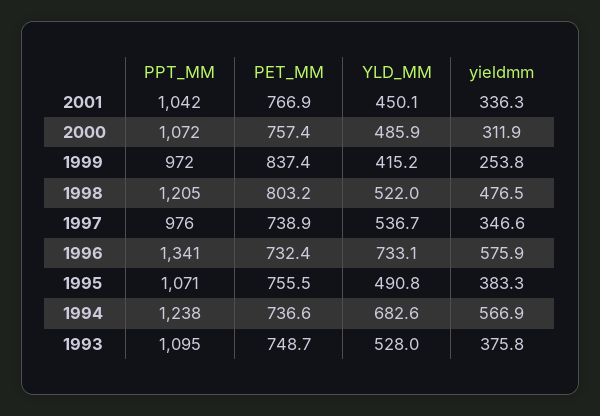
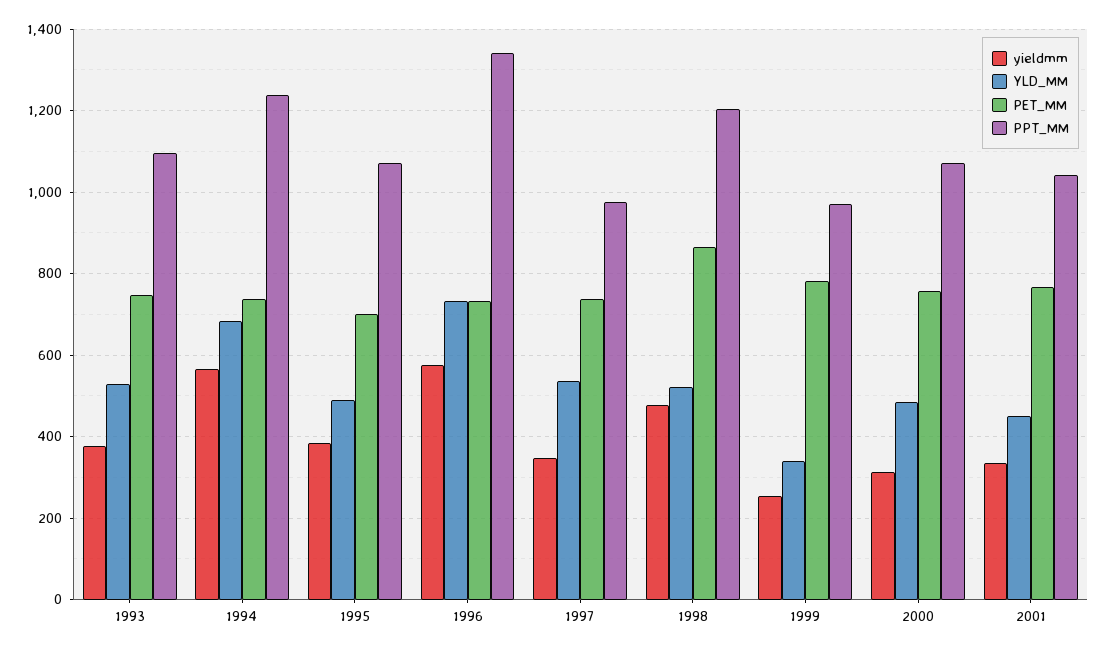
PET_MM, 1999: 837.4 -> 780
YLD_MM, 1999: 415.2 -> 340
PET_MM, 1998: 803.2 -> 860
PET_MM, 1995: 755.5 -> 700

